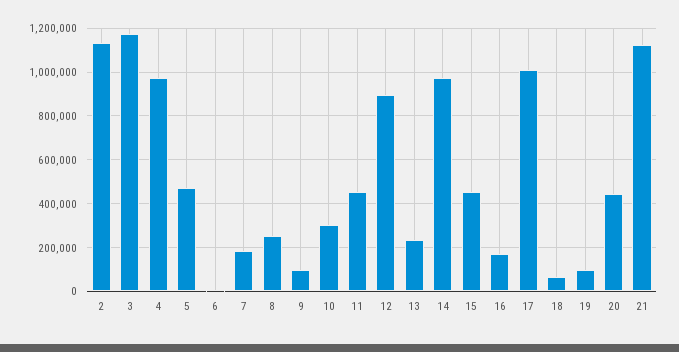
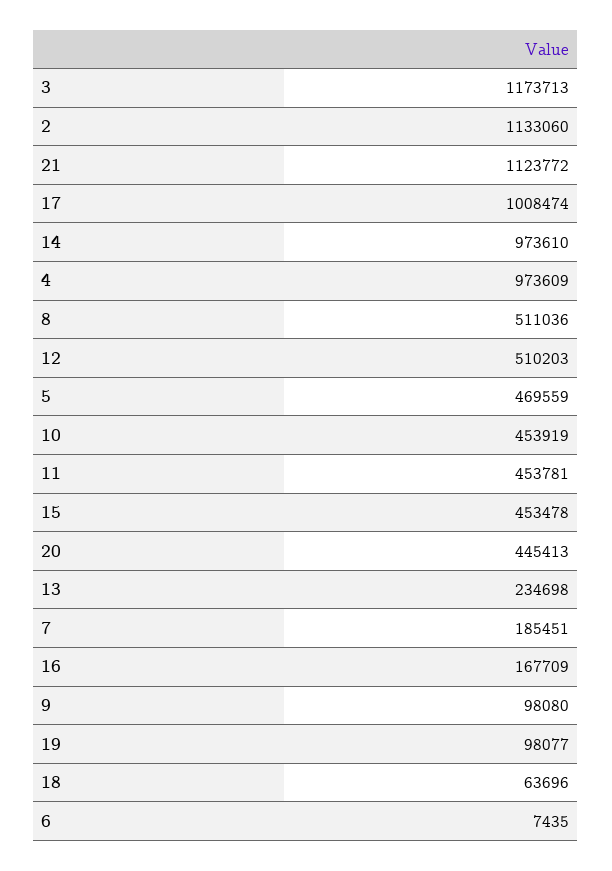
8: 250000 -> 511036
10: 300000 -> 453919
12: 900000 -> 510203

